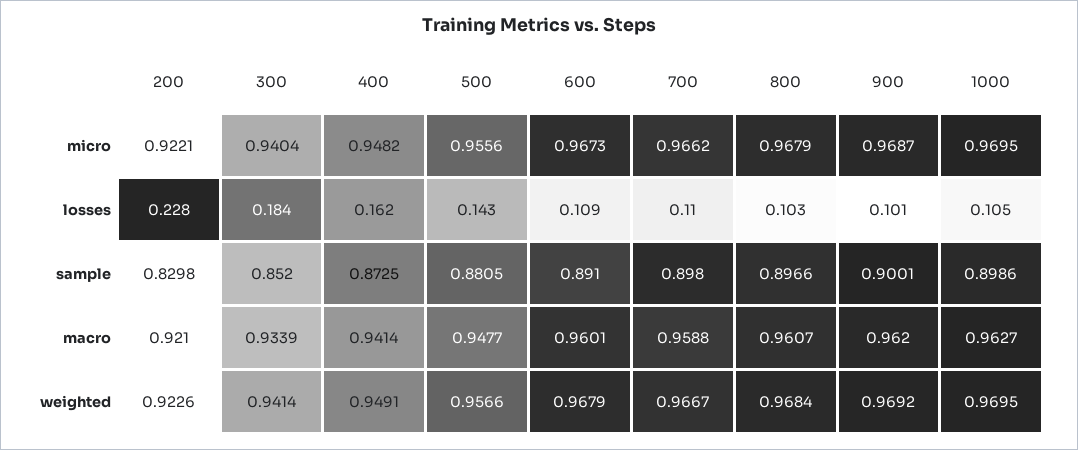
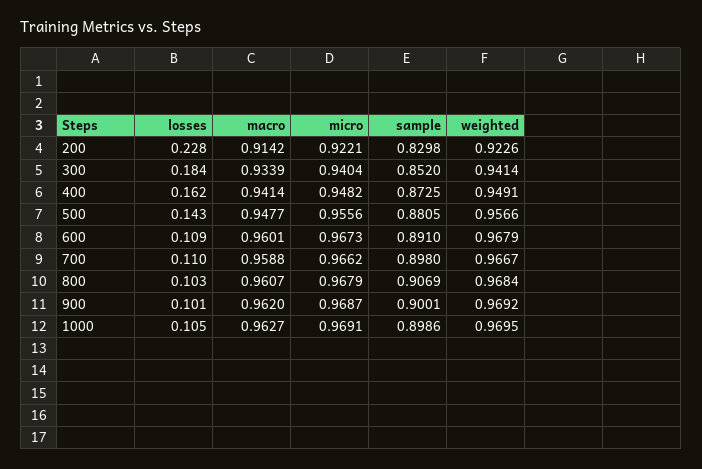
1000, micro: 0.9695 -> 0.9691
800, sample: 0.8966 -> 0.9069
200, macro: 0.921 -> 0.9142

